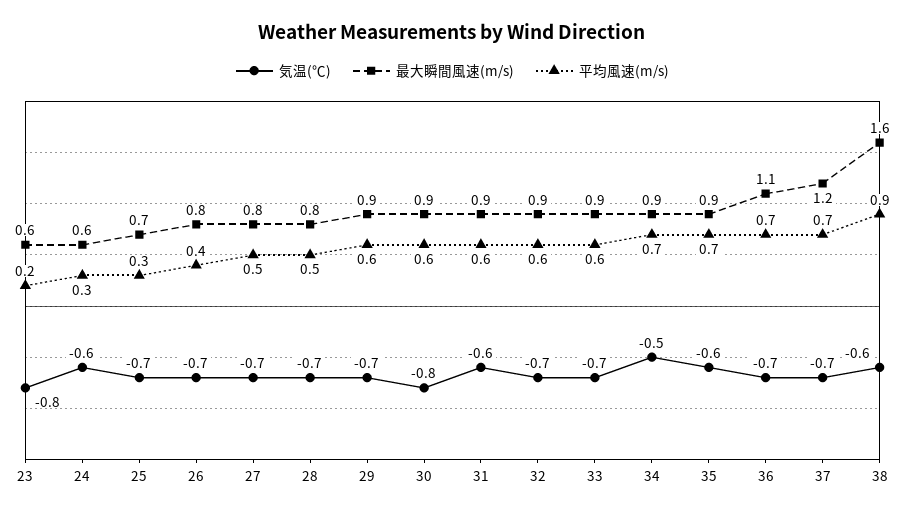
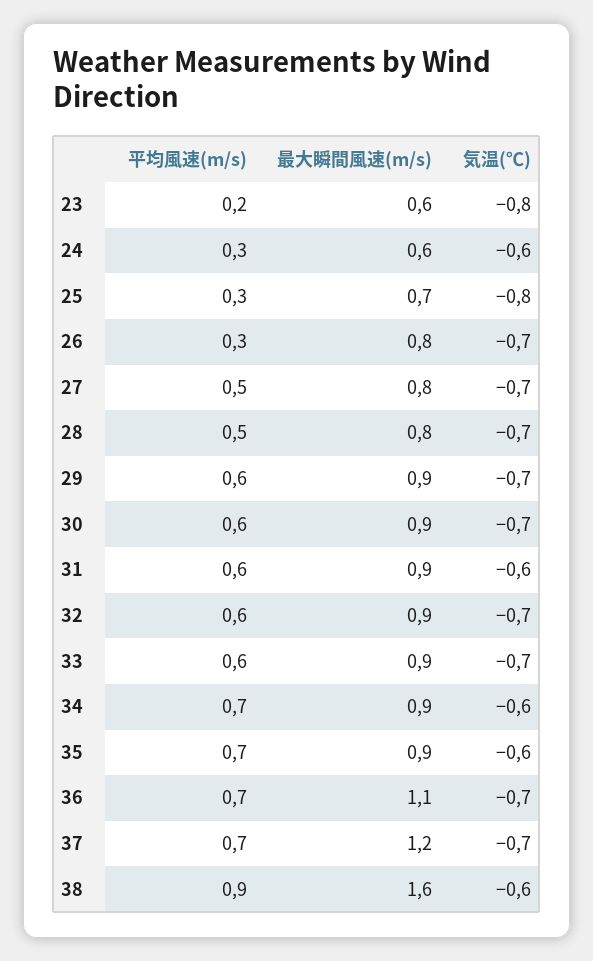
気温(℃), 25: -0.7 -> -0.8
平均風速(m/s), 26: 0.4 -> 0.3
気温(℃), 30: -0.8 -> -0.7
気温(℃), 34: -0.5 -> -0.6

